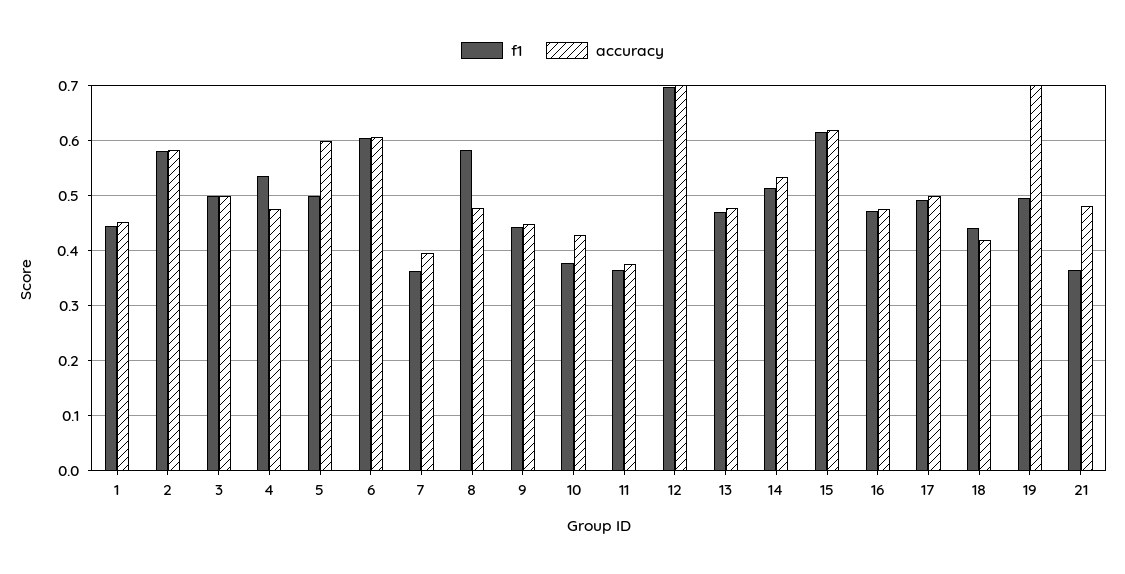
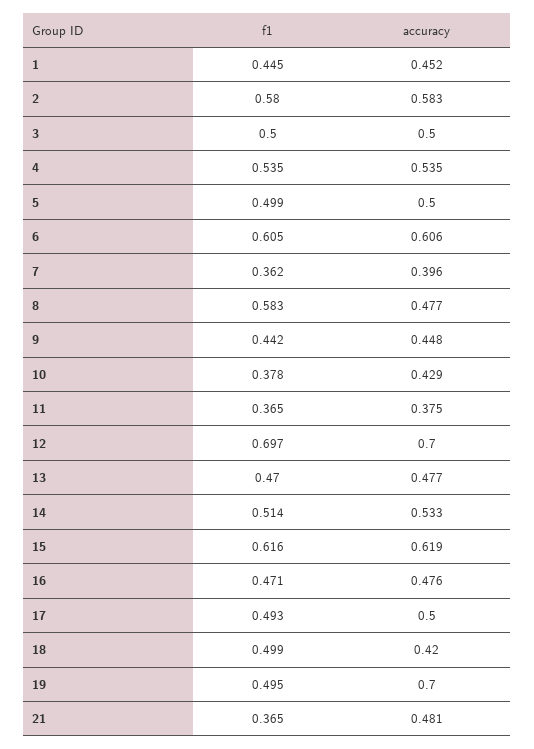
accuracy, 4: 0.48 -> 0.535
accuracy, 5: 0.6 -> 0.5
f1, 18: 0.44 -> 0.499

